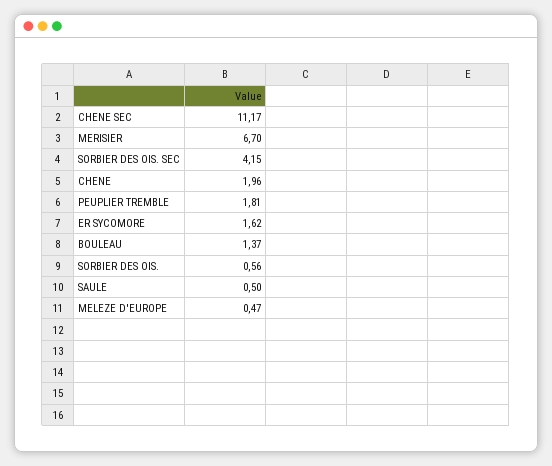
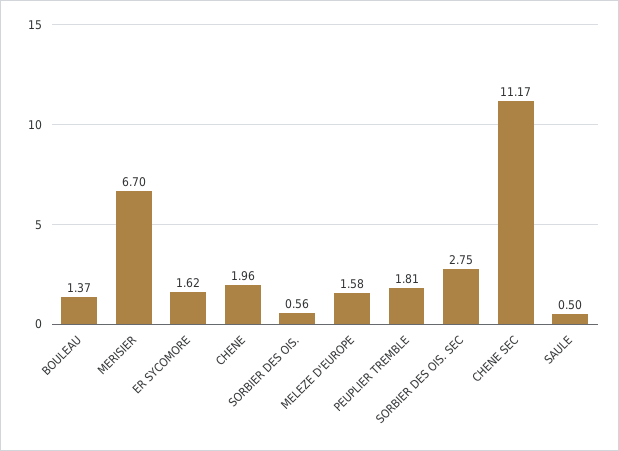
SORBIER DES OIS. SEC: 4.15 -> 2.75
MELEZE D'EUROPE: 0.47 -> 1.58

